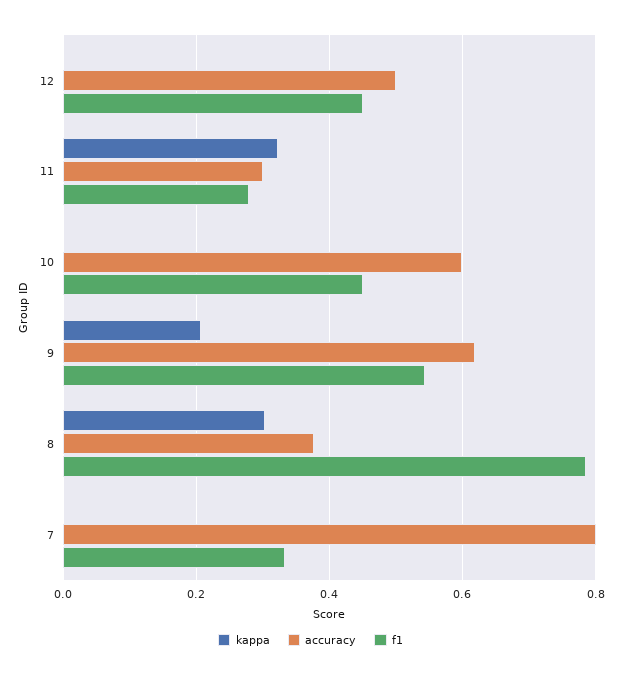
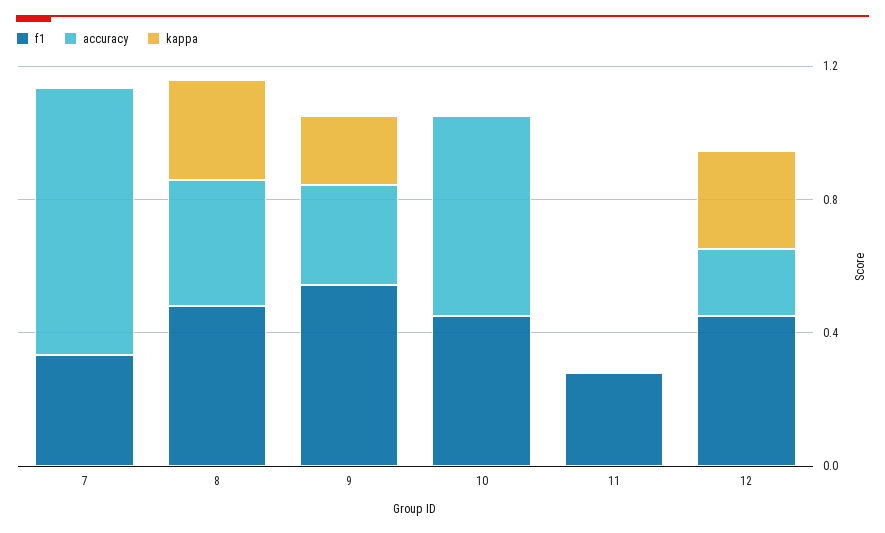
kappa, 12: 0 -> 0.3
accuracy, 12: 0.5 -> 0.2
kappa, 11: 0.32 -> 0
accuracy, 11: 0.3 -> 0
accuracy, 9: 0.62 -> 0.3
f1, 8: 0.78 -> 0.5

